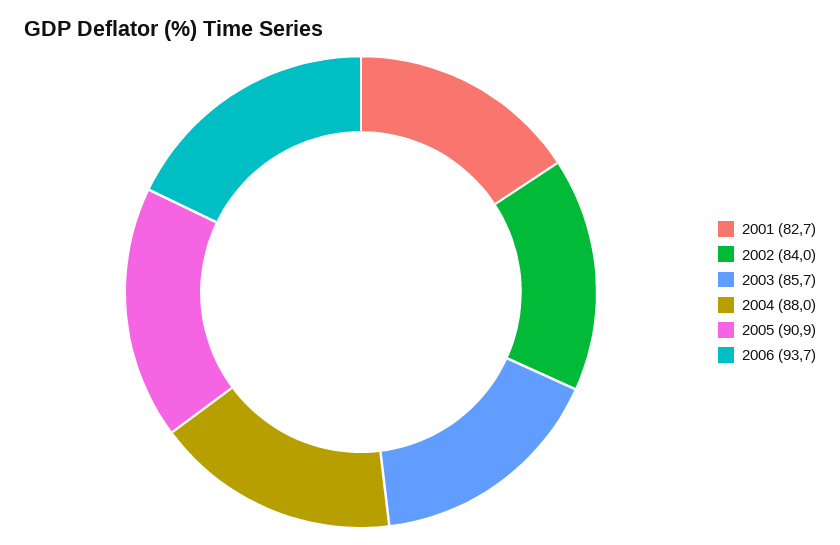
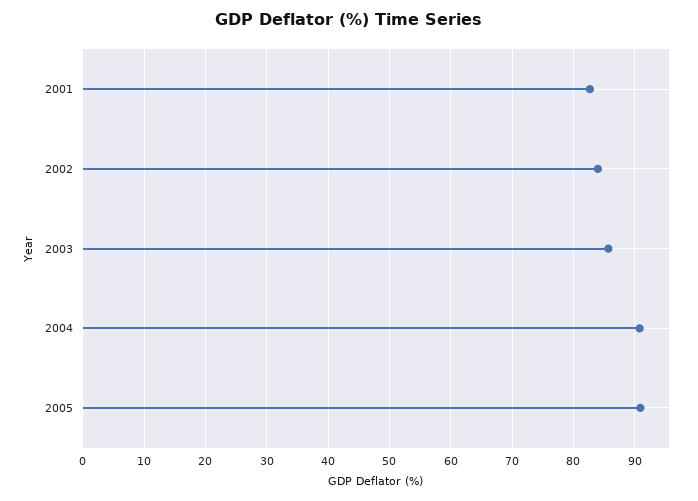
2004: 88 -> 91
2006: 93.7 -> none

